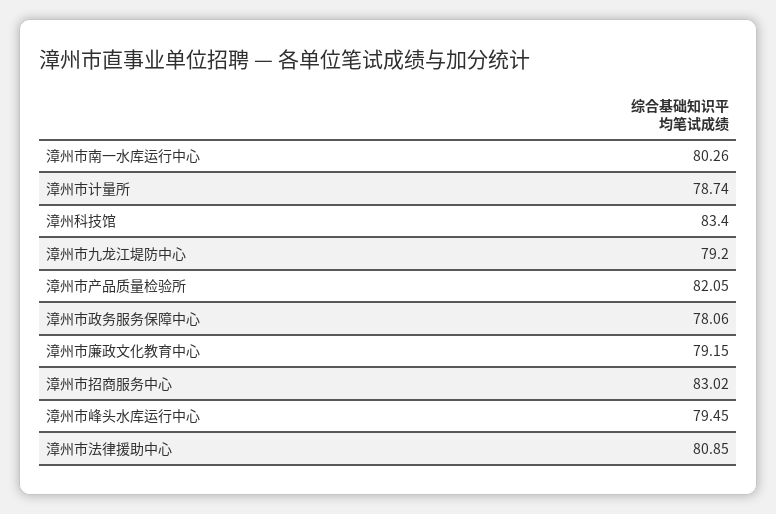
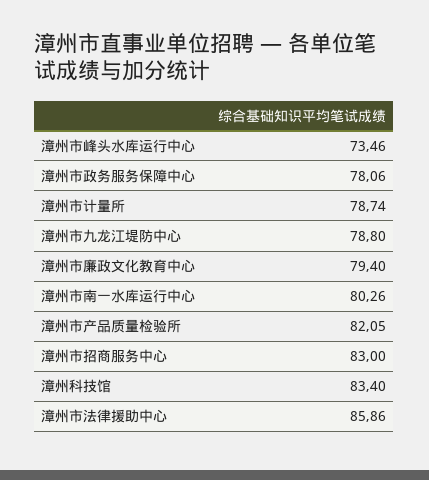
漳州市九龙江堤防中心: 79.2 -> 78.8
漳州市廉政文化教育中心: 79.15 -> 79.4
漳州市招商服务中心: 83.02 -> 83
漳州市峰头水库运行中心: 79.45 -> 73.46
漳州市法律援助中心: 80.85 -> 85.86

